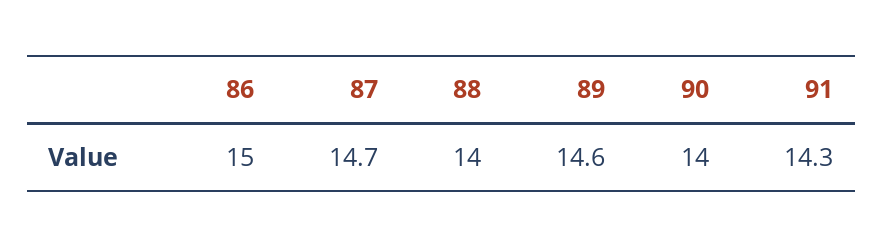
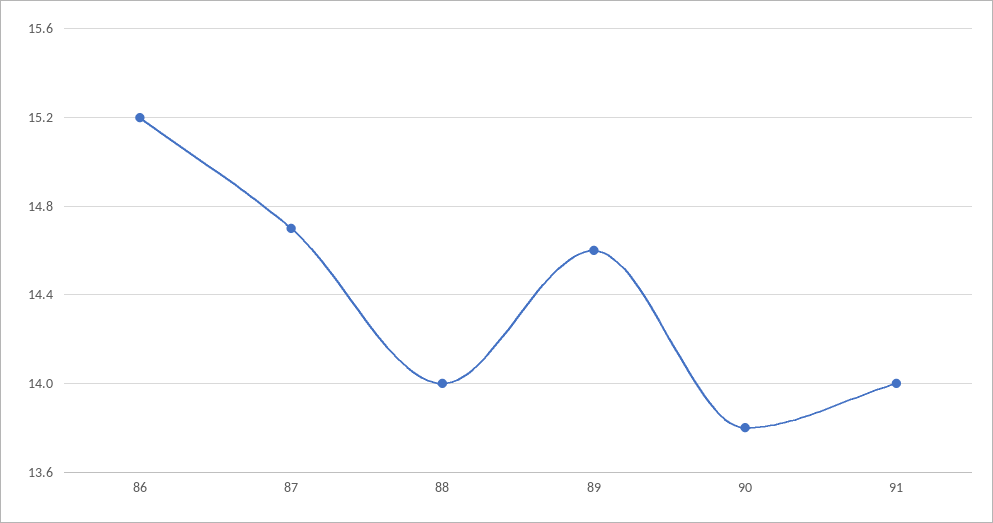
86: 15 -> 15.2
90: 14 -> 13.8
91: 14.3 -> 14

